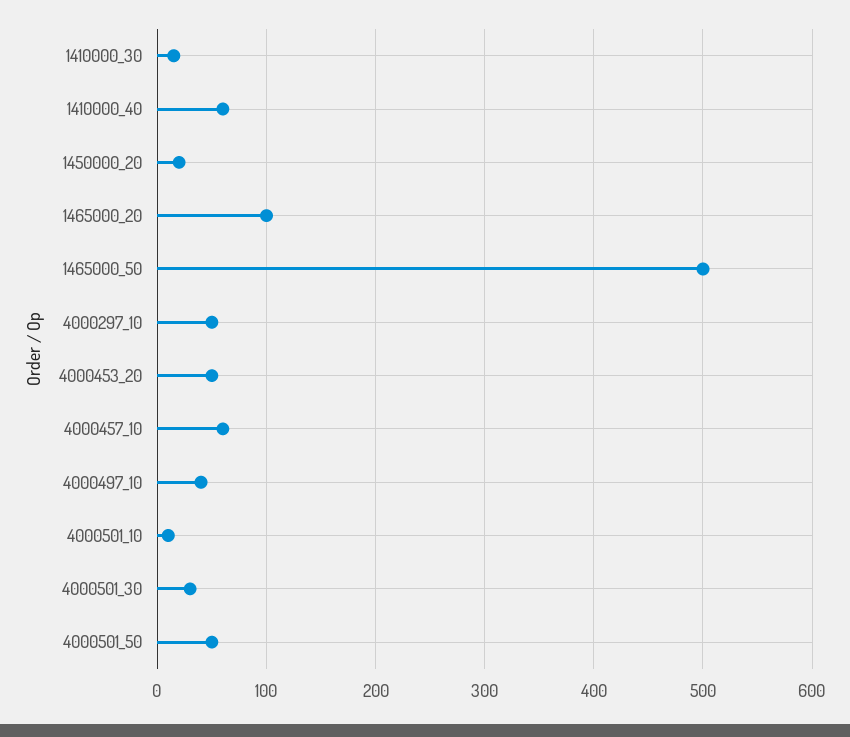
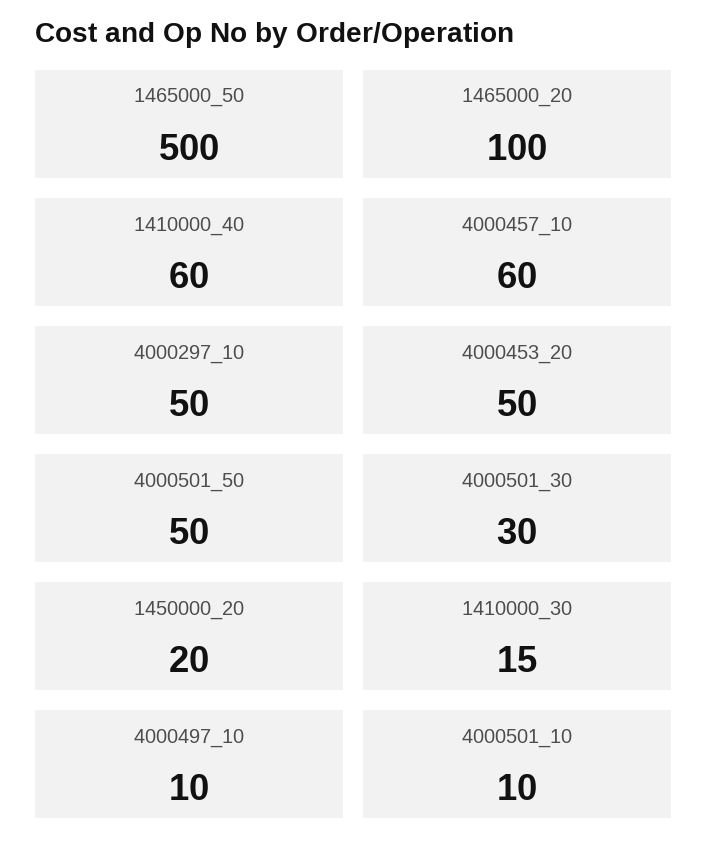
4000497_10: 40 -> 10

